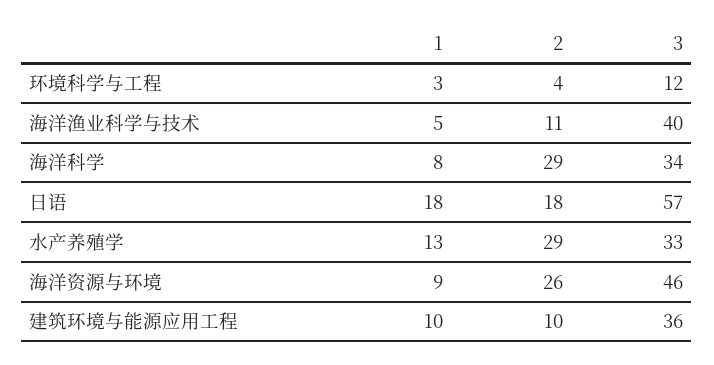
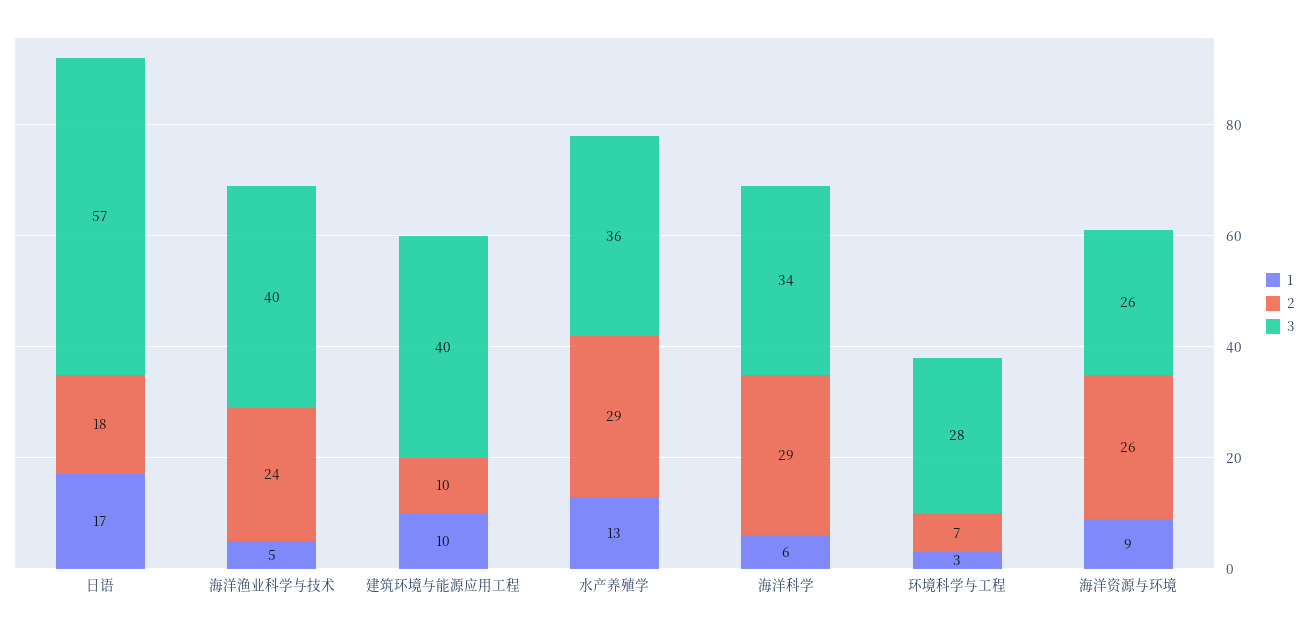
2, 环境科学与工程: 4 -> 7
3, 环境科学与工程: 12 -> 28
2, 海洋渔业科学与技术: 11 -> 24
1, 海洋科学: 8 -> 6
1, 日语: 18 -> 17
3, 水产养殖学: 33 -> 36
3, 海洋资源与环境: 46 -> 26
3, 建筑环境与能源应用工程: 36 -> 40

